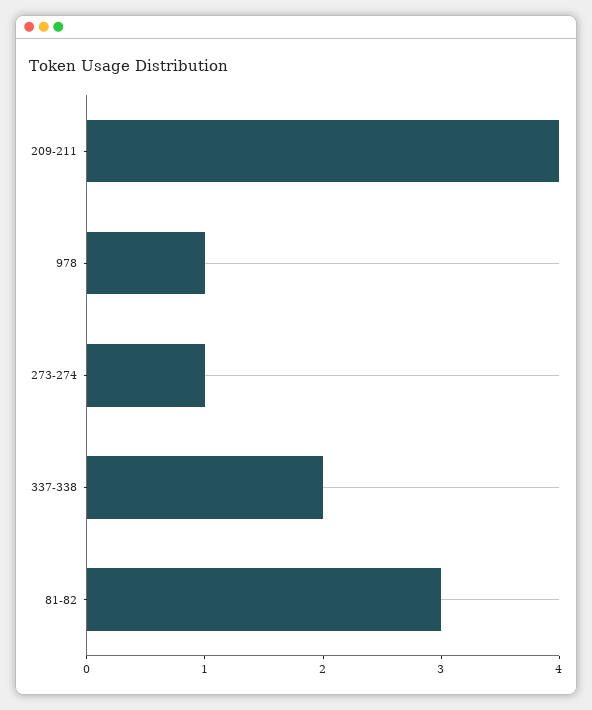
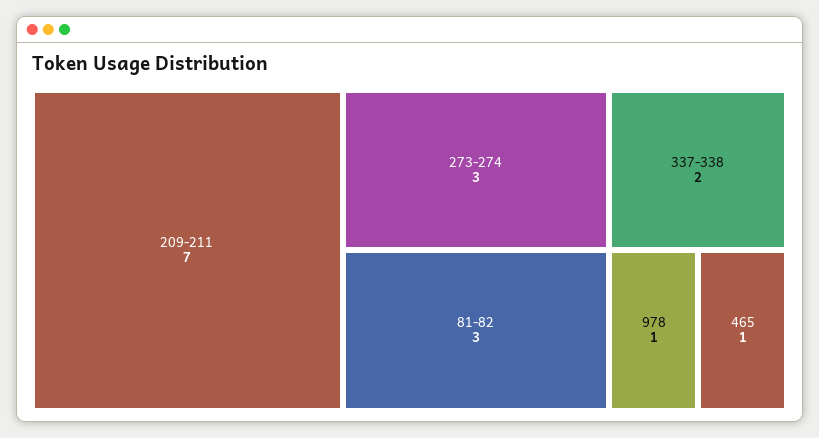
209-211: 4 -> 7
273-274: 1 -> 3
465: none -> 1

